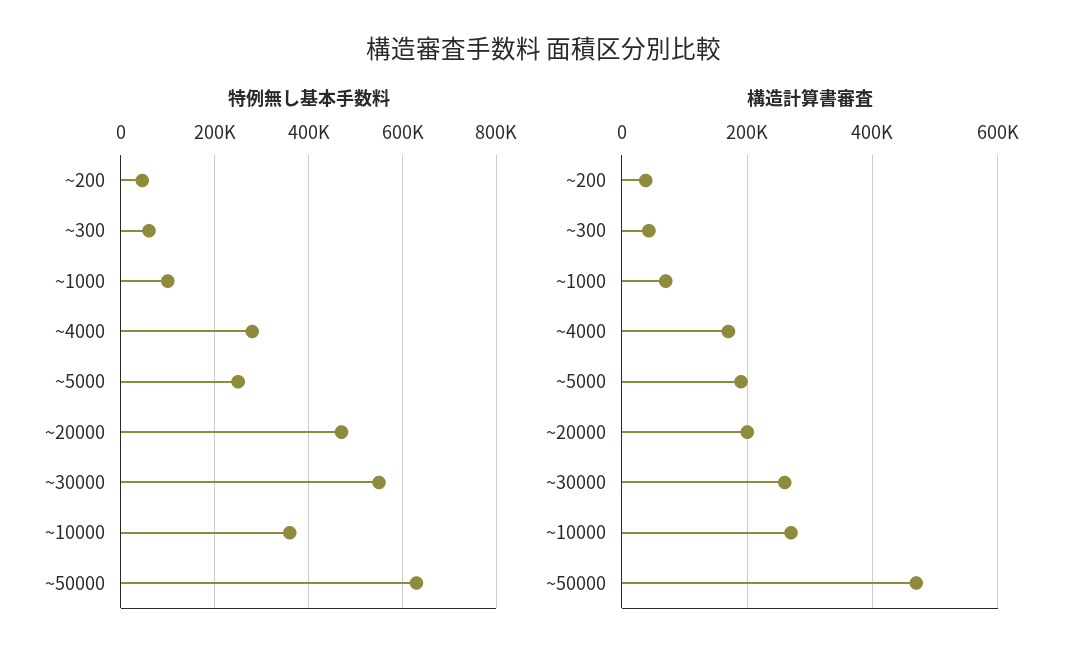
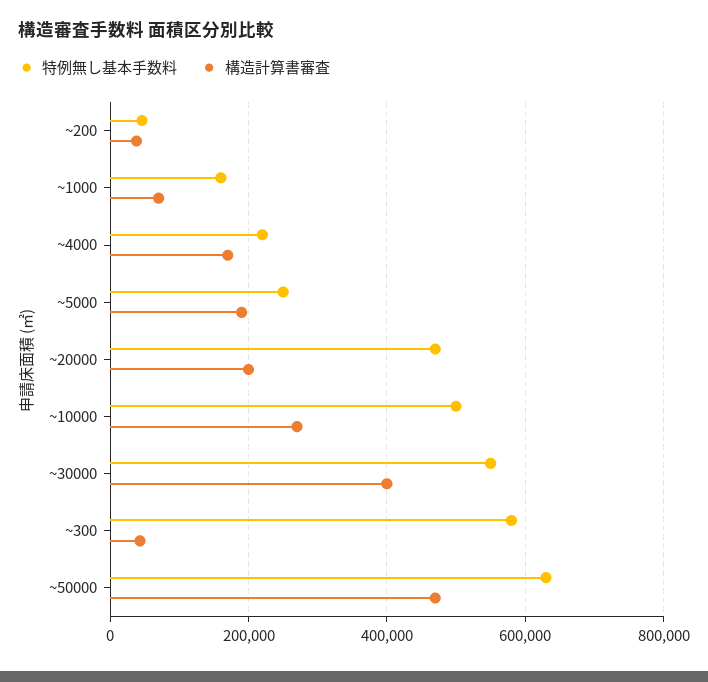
特例無し基本手数料, ~300: 60000 -> 580000
特例無し基本手数料, ~1000: 100000 -> 160000
特例無し基本手数料, ~4000: 280000 -> 220000
特例無し基本手数料, ~10000: 360000 -> 500000
構造計算書審査, ~30000: 260000 -> 400000

